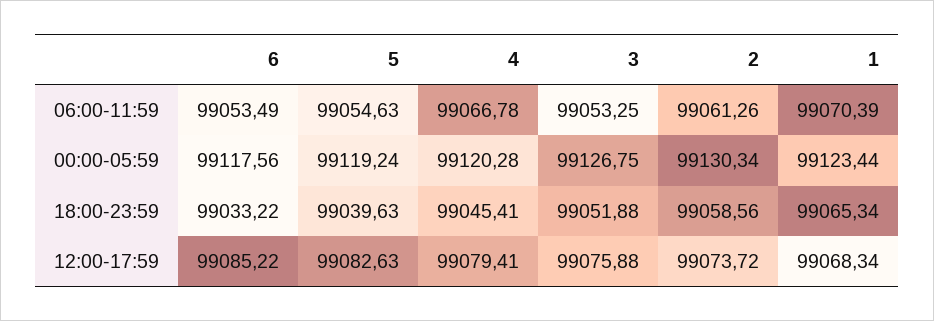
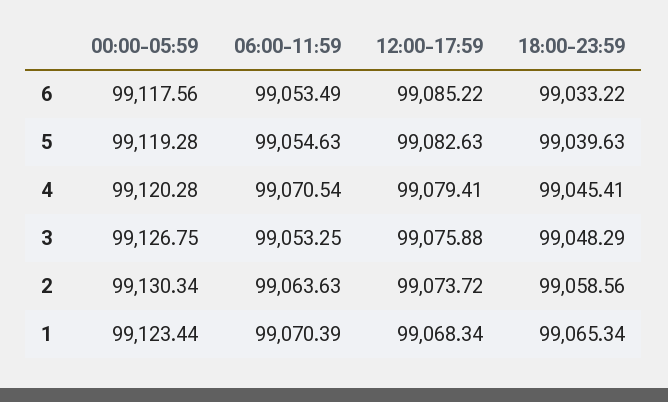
4, 06:00-11:59: 99066.78 -> 99070.54
2, 06:00-11:59: 99061.26 -> 99063.63
5, 00:00-05:59: 99119.24 -> 99119.28
3, 18:00-23:59: 99051.88 -> 99048.29

